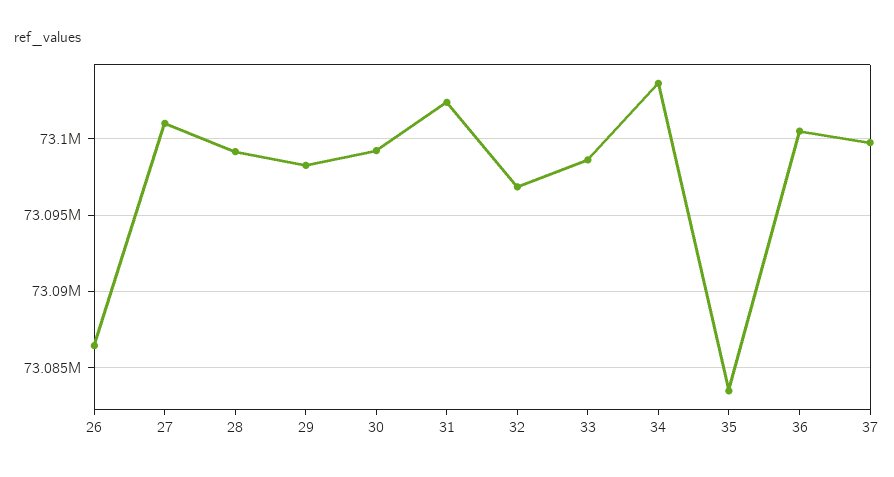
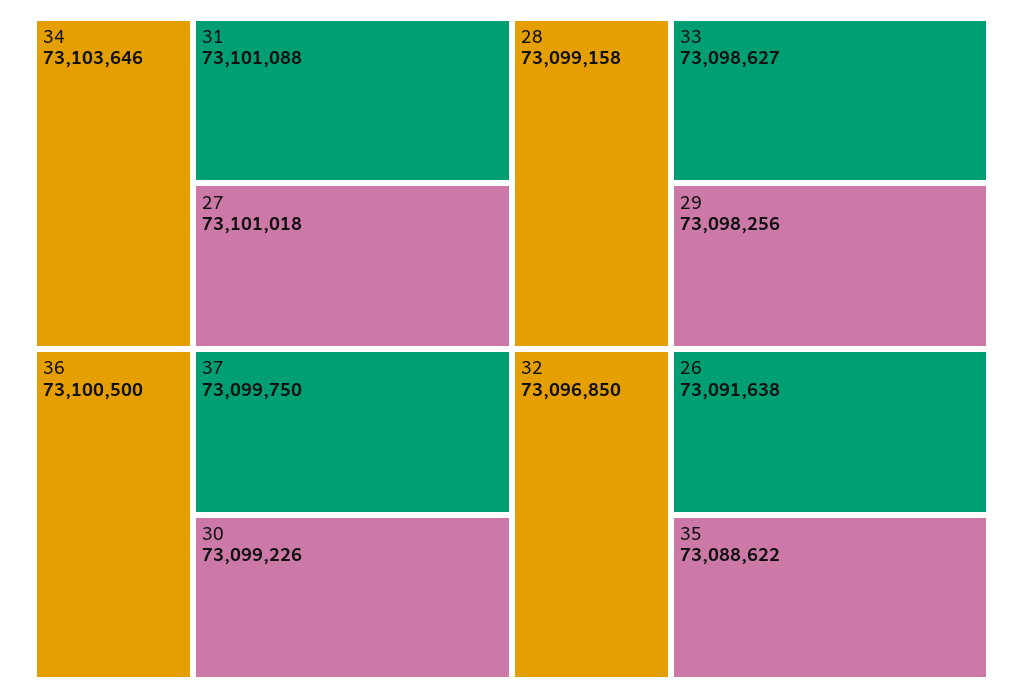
26: 73086500 -> 73091638
31: 73102500 -> 73101088
35: 73083500 -> 73088622

